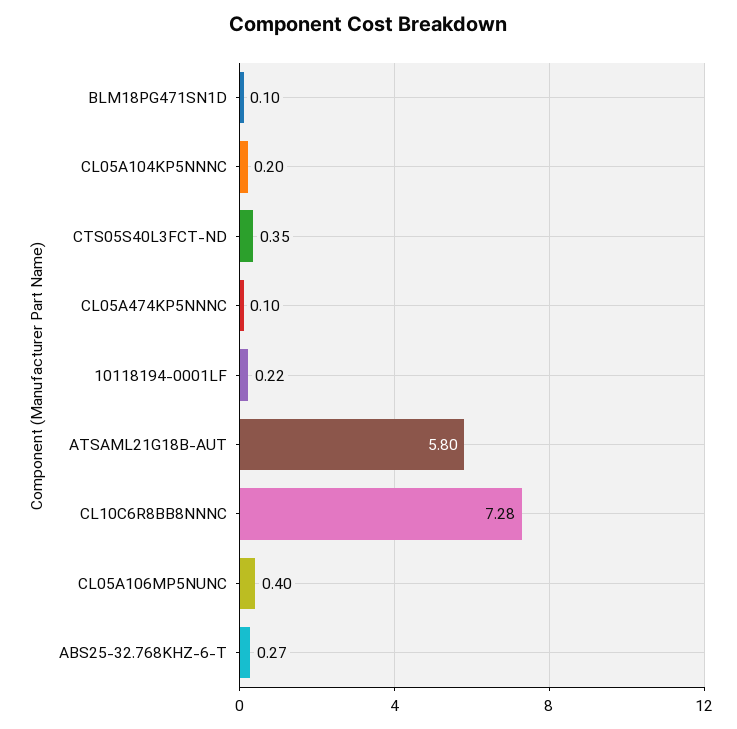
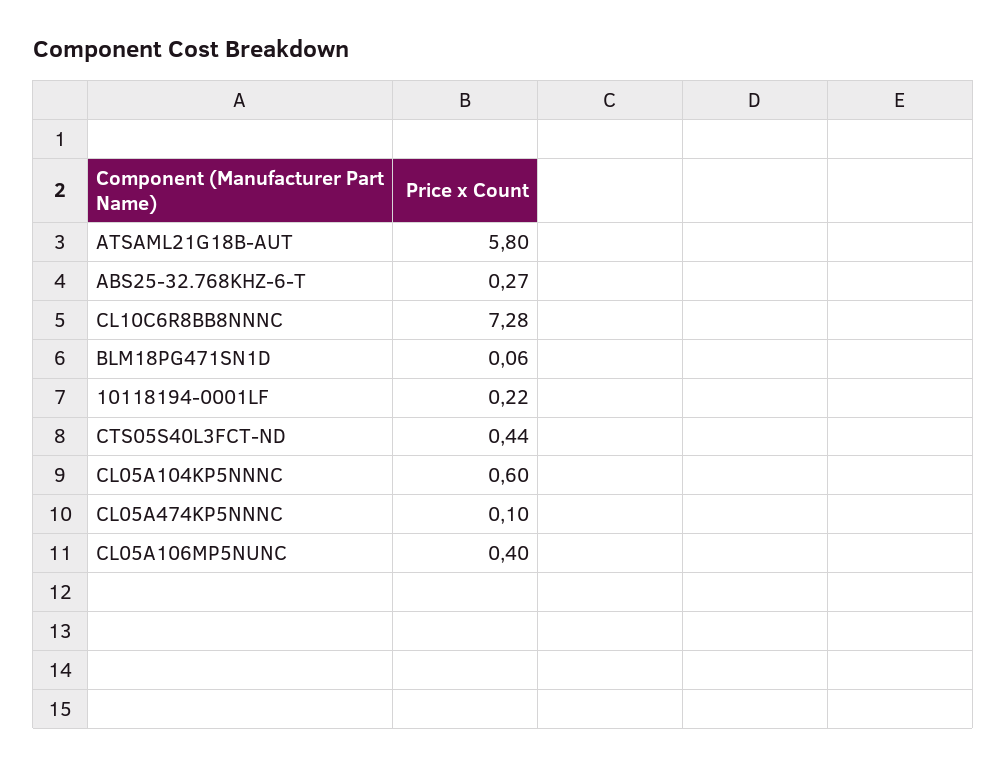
BLM18PG471SN1D: 0.1 -> 0.06
CL05A104KP5NNNC: 0.2 -> 0.6
CTS05S40L3FCT-ND: 0.35 -> 0.44

